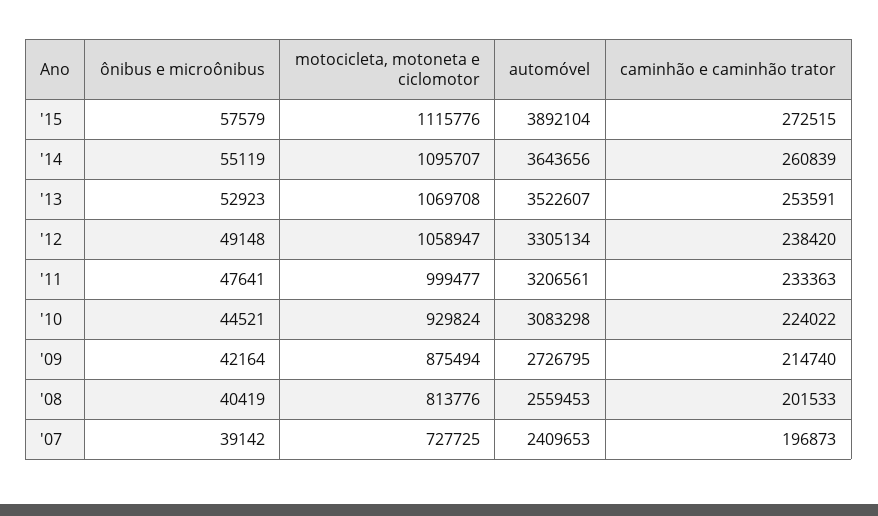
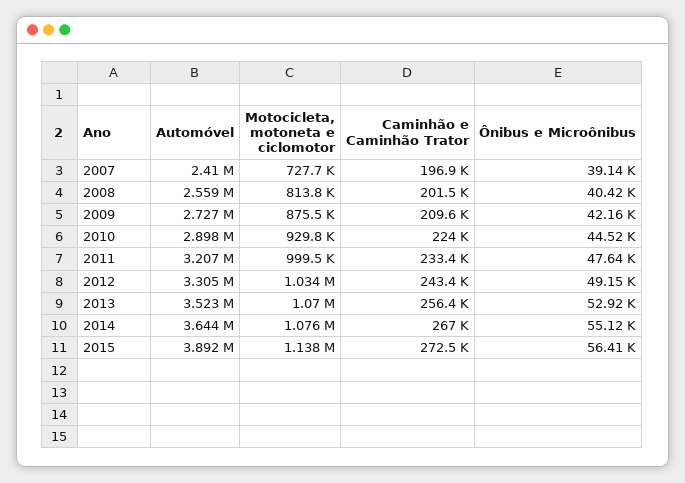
ônibus e microônibus, '15: 57579 -> 56410
motocicleta, motoneta e ciclomotor, '15: 1115776 -> 1138000
motocicleta, motoneta e ciclomotor, '14: 1095707 -> 1076000
caminhão e caminhão trator, '14: 260839 -> 267000
caminhão e caminhão trator, '13: 253591 -> 256400
motocicleta, motoneta e ciclomotor, '12: 1058947 -> 1034000
caminhão e caminhão trator, '12: 238420 -> 243400
automóvel, '10: 3083298 -> 2898000
caminhão e caminhão trator, '09: 214740 -> 209600

